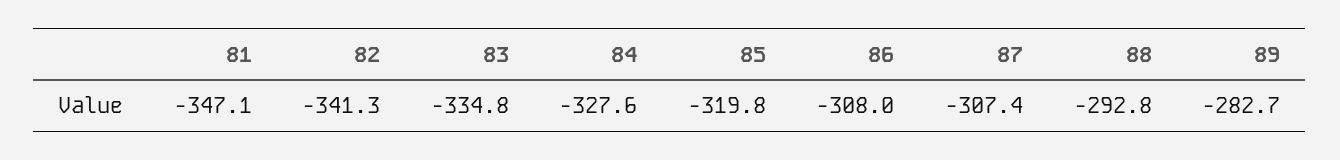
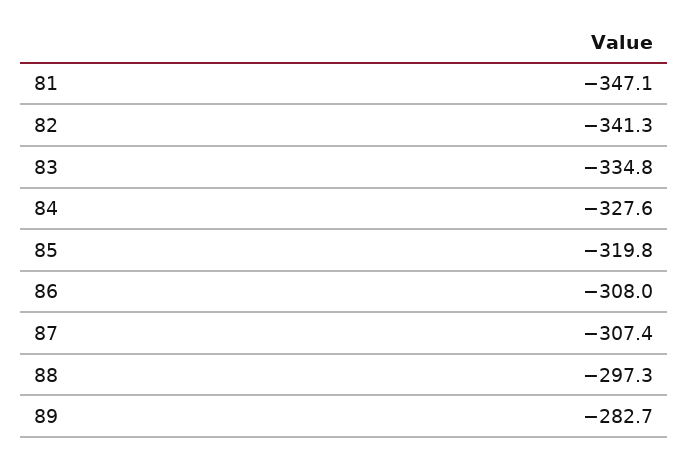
88: -292.8 -> -297.3

